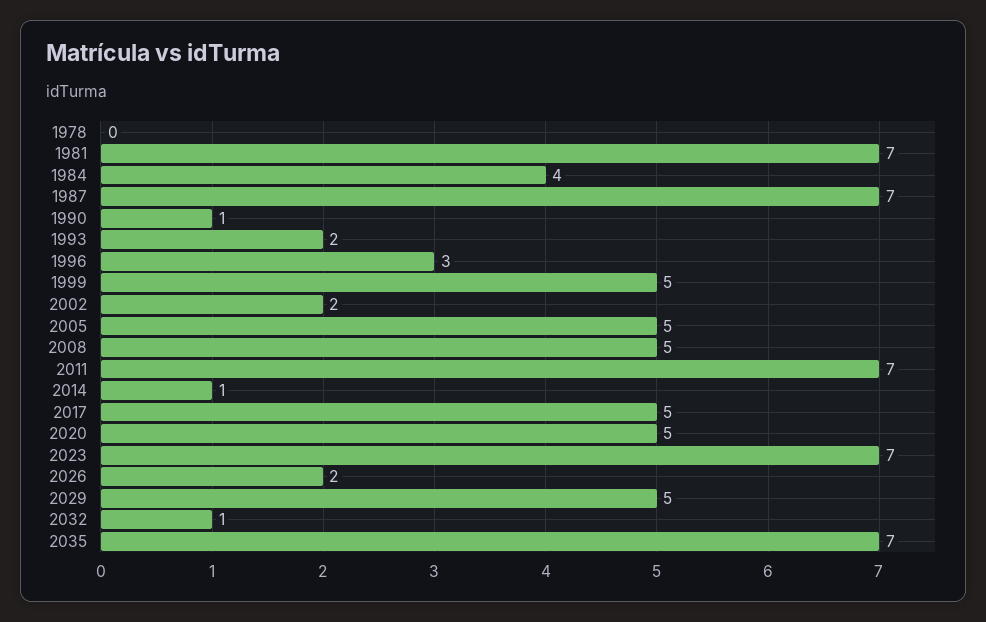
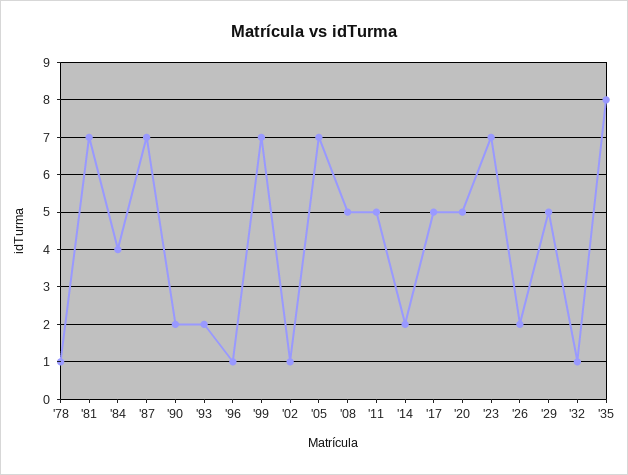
1978: 0 -> 1
1990: 1 -> 2
1996: 3 -> 1
1999: 5 -> 7
2002: 2 -> 1
2005: 5 -> 7
2011: 7 -> 5
2014: 1 -> 2
2035: 7 -> 8

